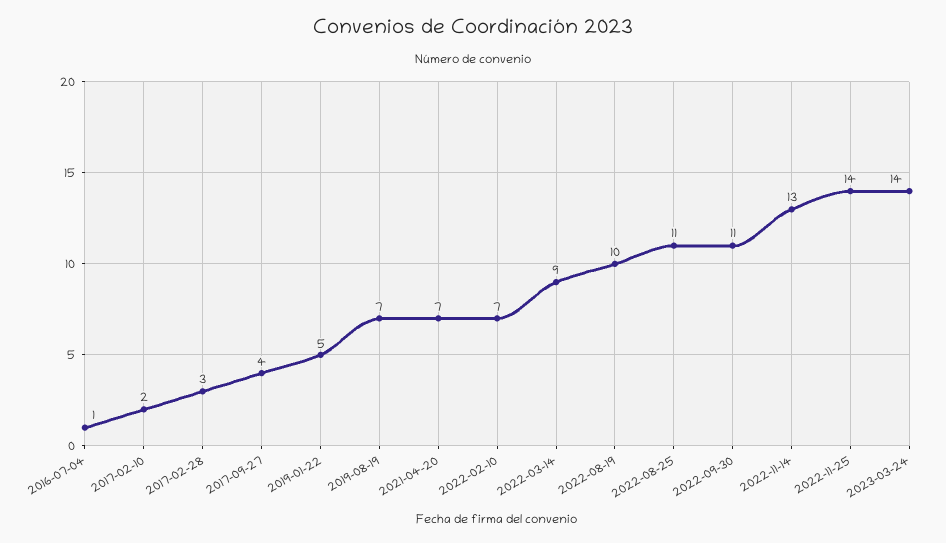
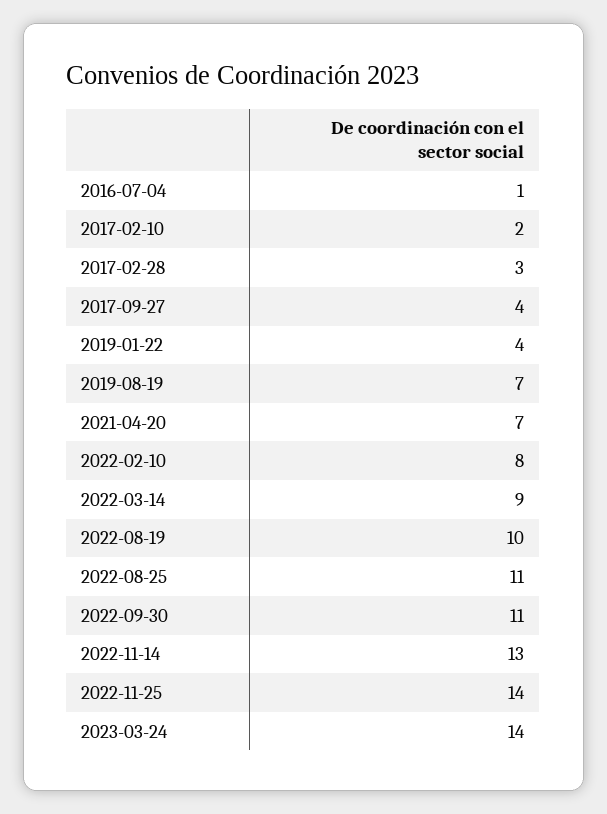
2019-01-22: 5 -> 4
2022-02-10: 7 -> 8

